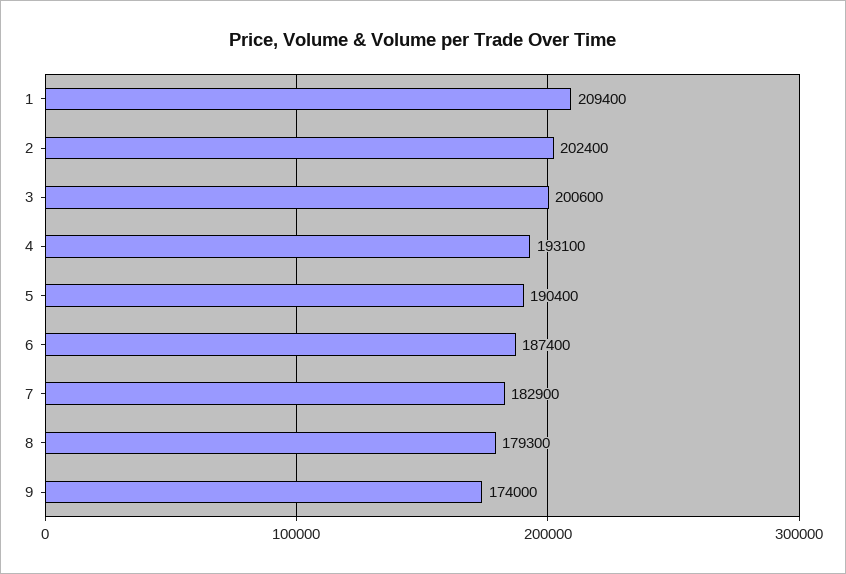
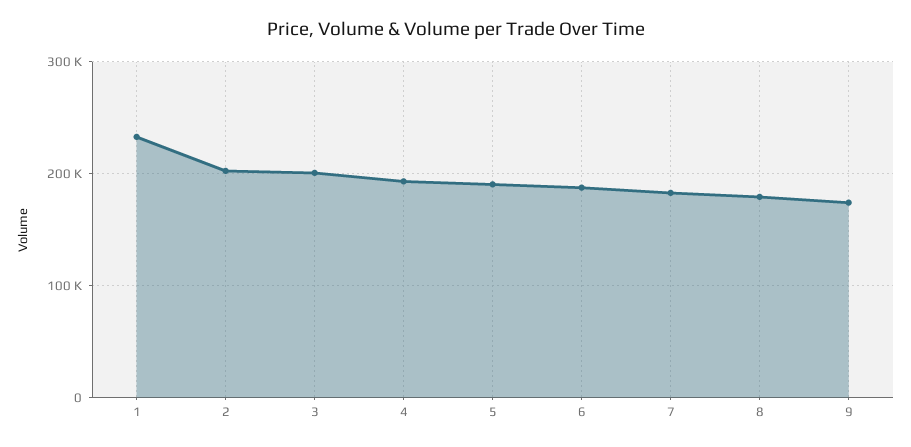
1: 209400 -> 230000

